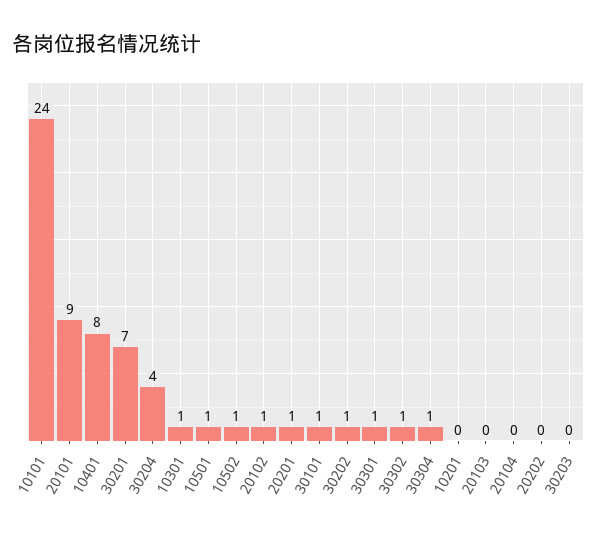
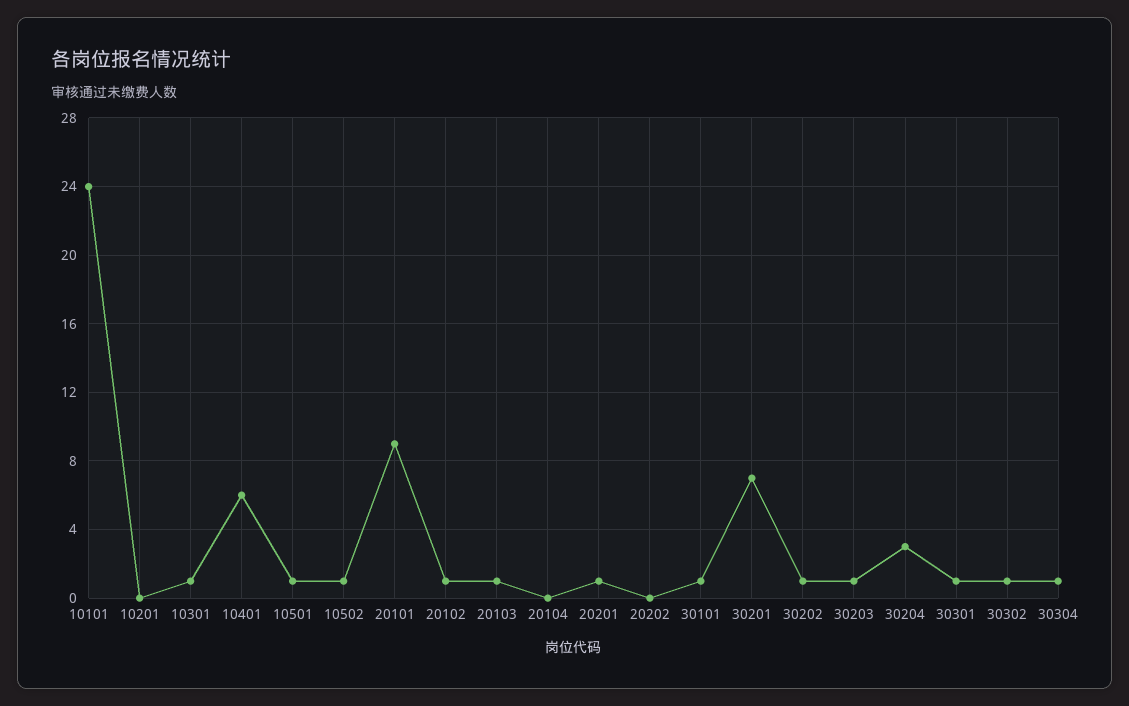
10401: 8 -> 6
30204: 4 -> 3
20103: 0 -> 1
30203: 0 -> 1

